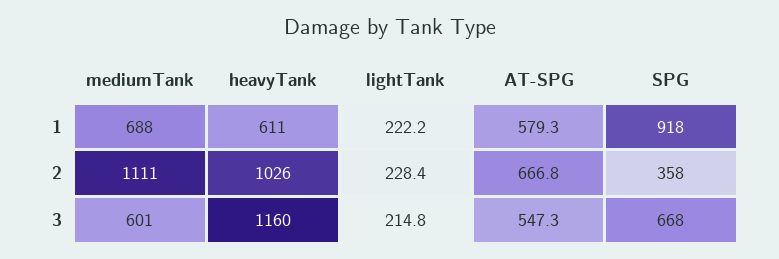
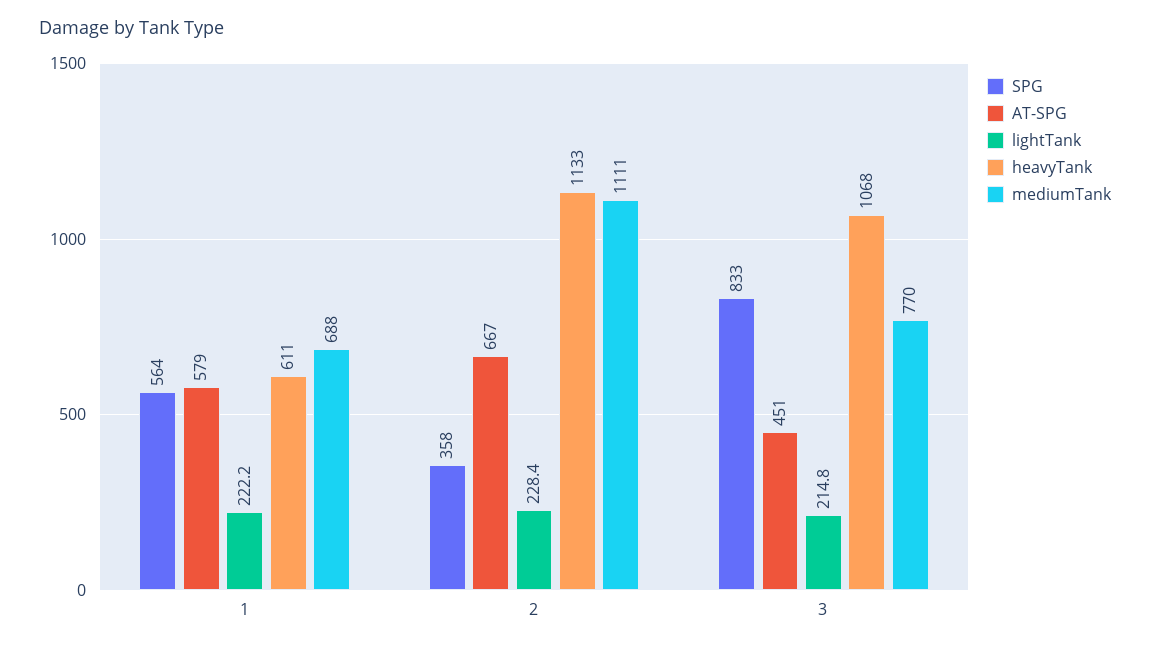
SPG, 1: 918 -> 564
heavyTank, 2: 1026 -> 1133
mediumTank, 3: 601 -> 770
heavyTank, 3: 1160 -> 1068
AT-SPG, 3: 547.3 -> 451
SPG, 3: 668 -> 833

